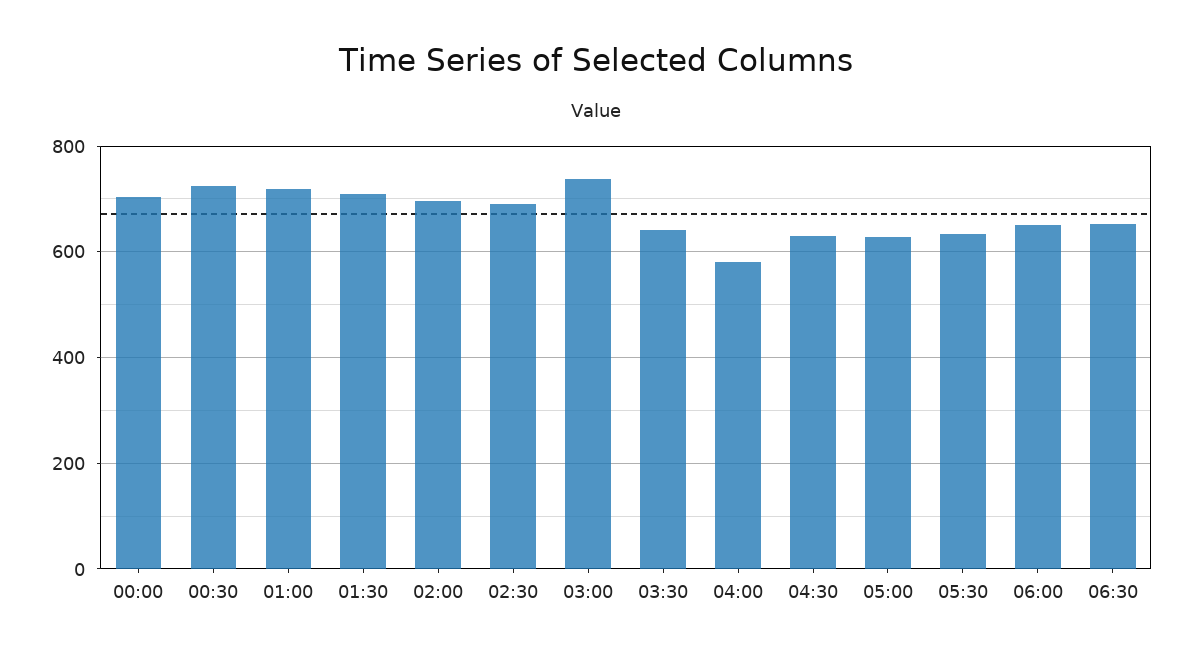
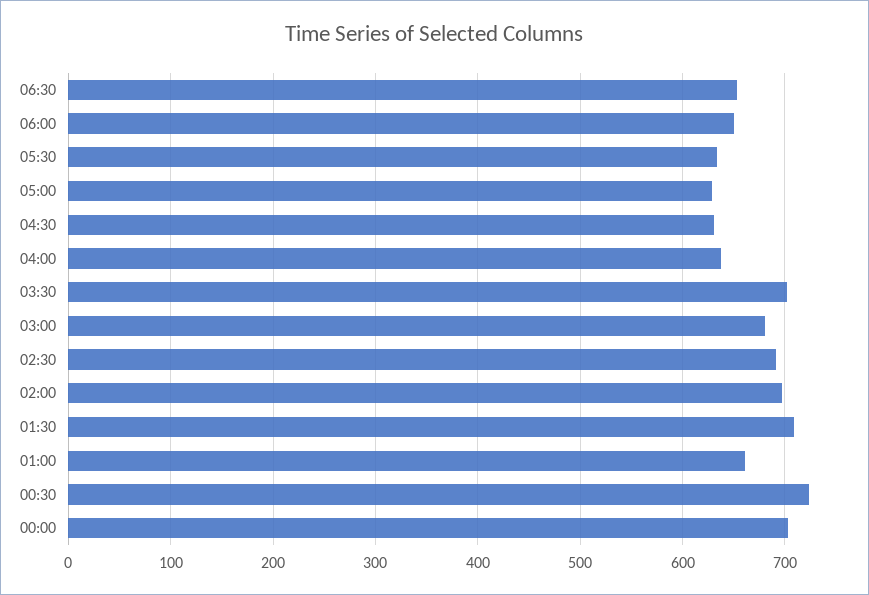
01:00: 720 -> 660
03:00: 740 -> 680
03:30: 640 -> 700
04:00: 580 -> 640

